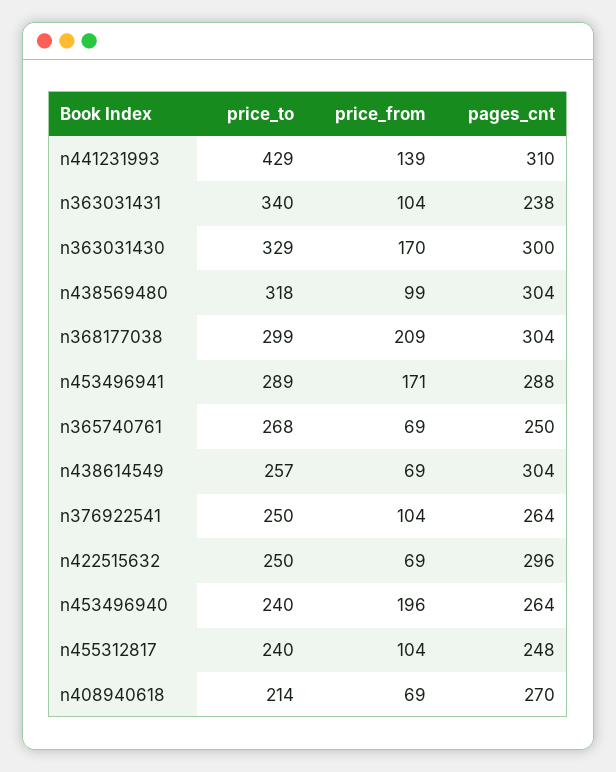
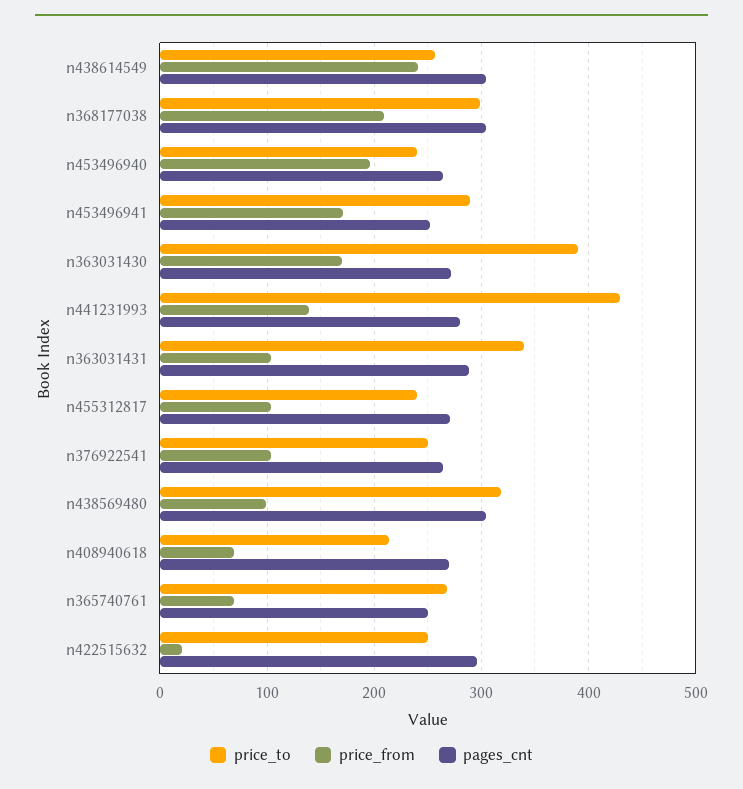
pages_cnt, n441231993: 310 -> 280
pages_cnt, n363031431: 238 -> 290
price_to, n363031430: 329 -> 390
pages_cnt, n363031430: 300 -> 270
pages_cnt, n453496941: 288 -> 250
price_from, n438614549: 69 -> 240
price_from, n422515632: 69 -> 20
pages_cnt, n455312817: 248 -> 270

